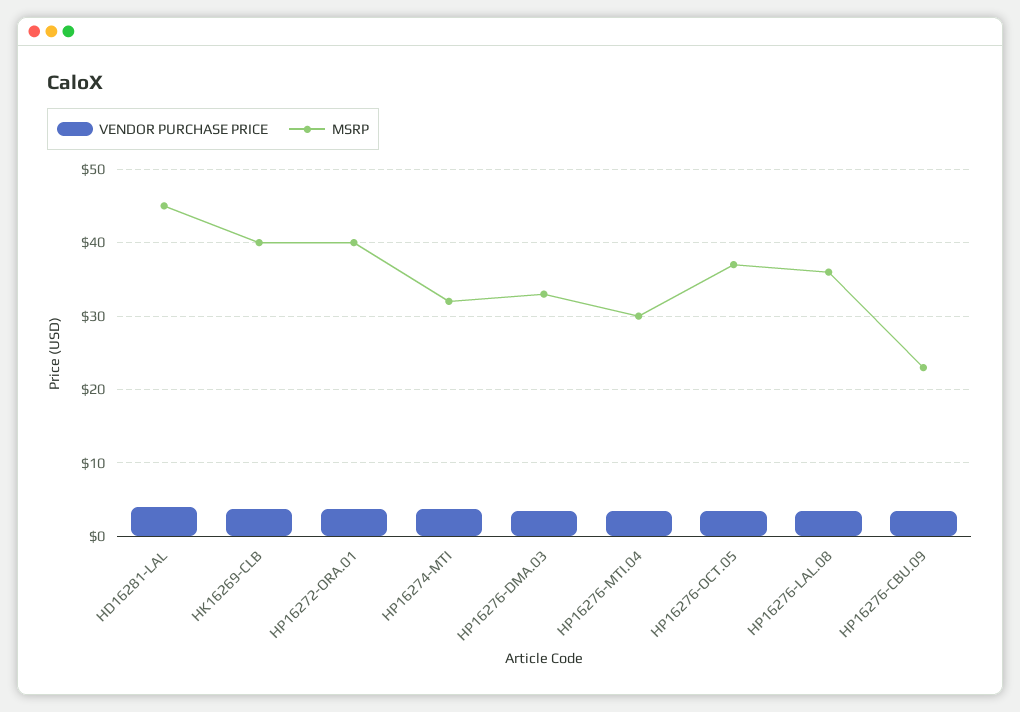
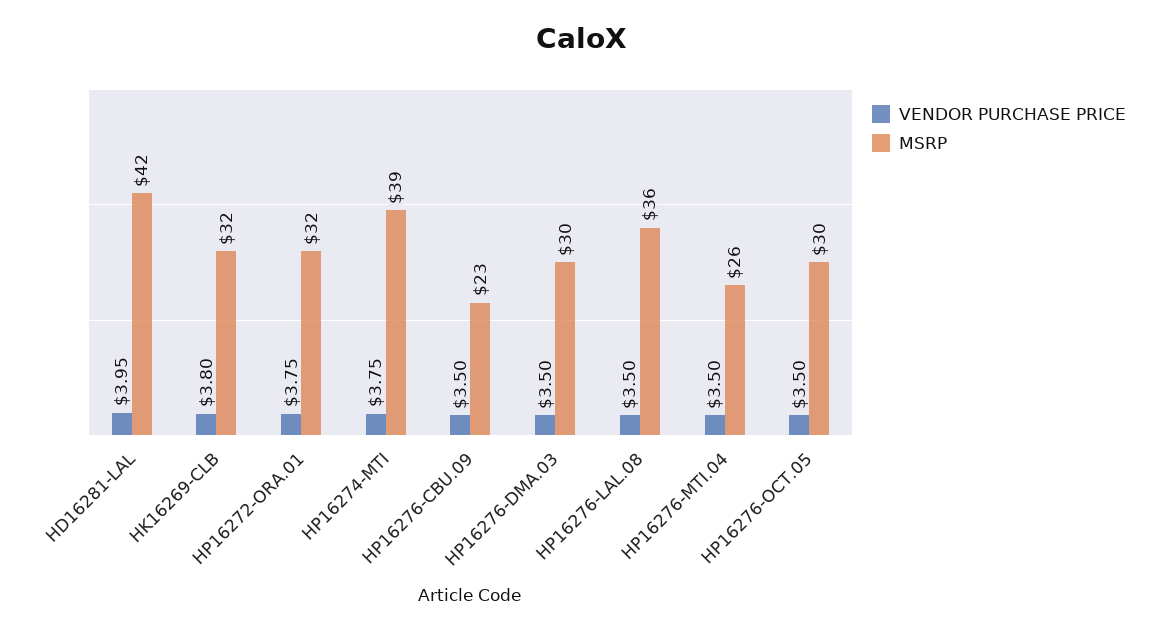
MSRP, HD16281-LAL: 45 -> 42
MSRP, HK16269-CLB: 40 -> 32
MSRP, HP16272-ORA.01: 40 -> 32
MSRP, HP16274-MTI: 32 -> 39
MSRP, HP16276-DMA.03: 33 -> 30
MSRP, HP16276-MTI.04: 30 -> 26
MSRP, HP16276-OCT.05: 37 -> 30

